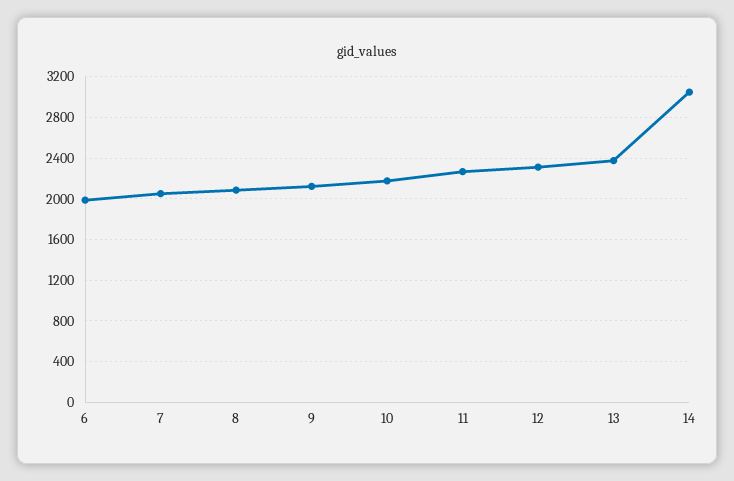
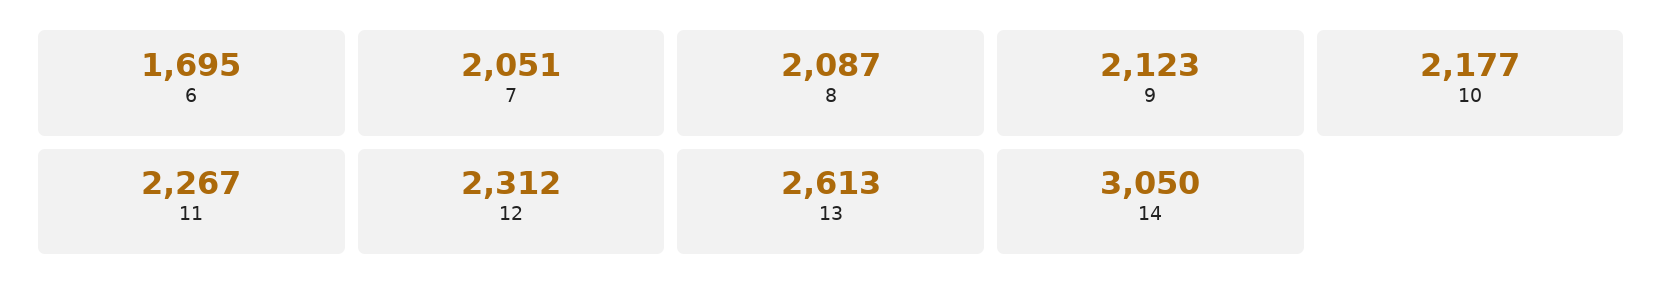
6: 2000 -> 1695
13: 2400 -> 2613

